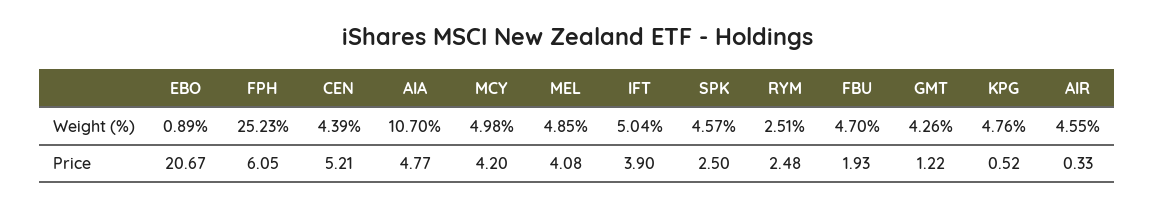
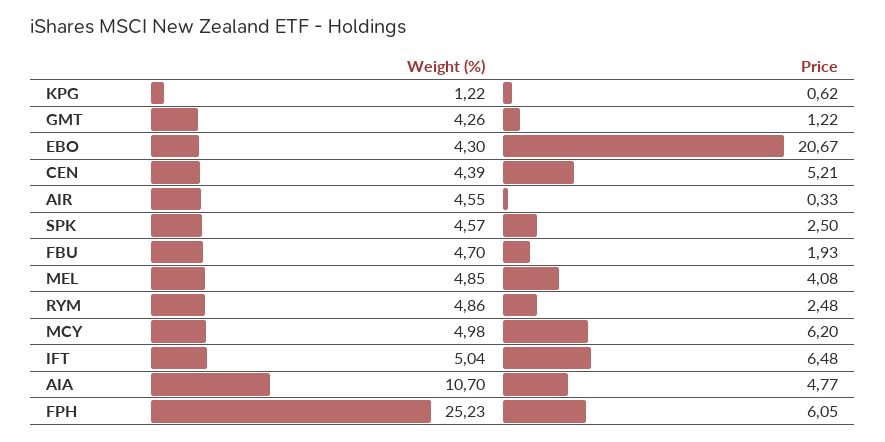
EBO, Weight (%): 0.89 -> 4.3
RYM, Weight (%): 2.51 -> 4.86
KPG, Weight (%): 4.76 -> 1.22
MCY, Price: 4.2 -> 6.2
IFT, Price: 3.9 -> 6.48
KPG, Price: 0.52 -> 0.62

